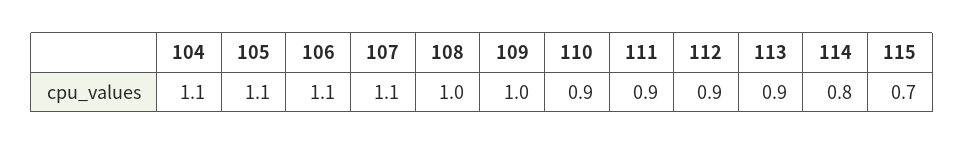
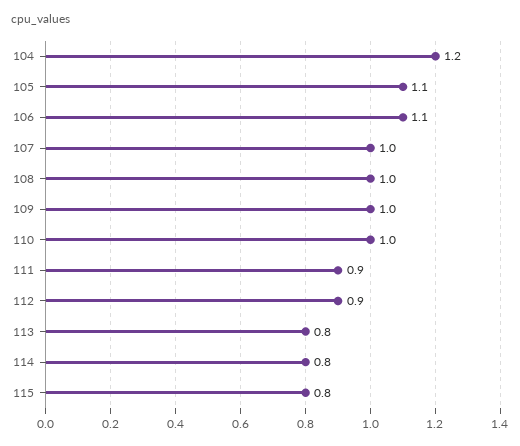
104: 1.1 -> 1.2
107: 1.1 -> 1
110: 0.9 -> 1
113: 0.9 -> 0.8
115: 0.7 -> 0.8

